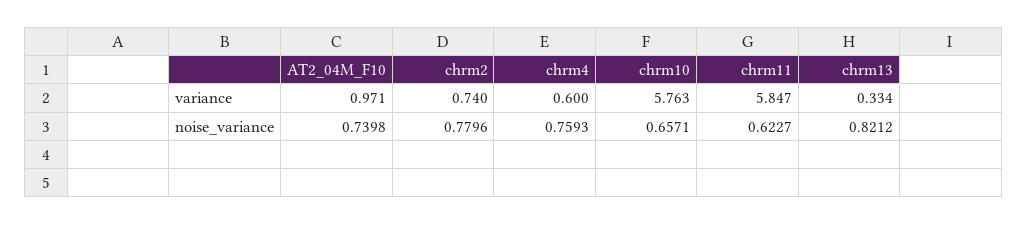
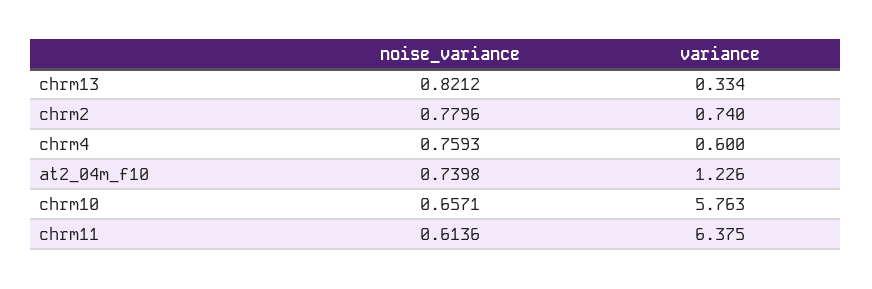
AT2_04M_F10, variance: 0.971 -> 1.226
chrm11, variance: 5.847 -> 6.375
chrm11, noise_variance: 0.6227 -> 0.6136

